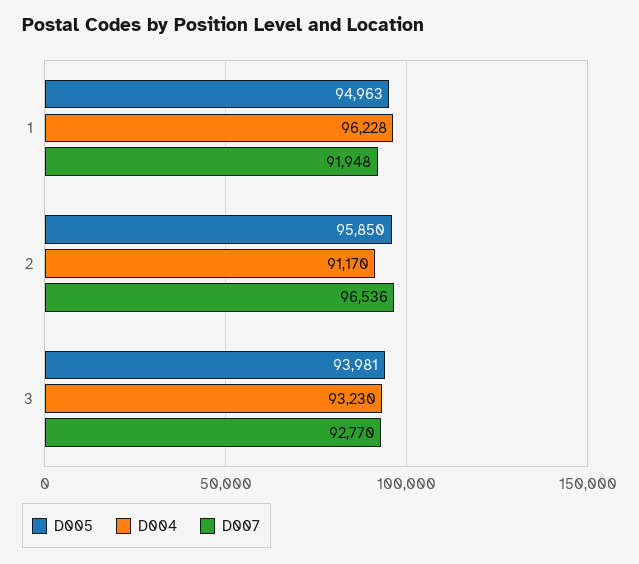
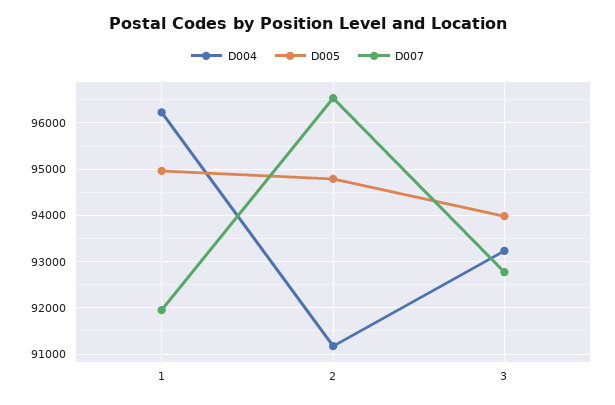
D005, 2: 95850 -> 94800

